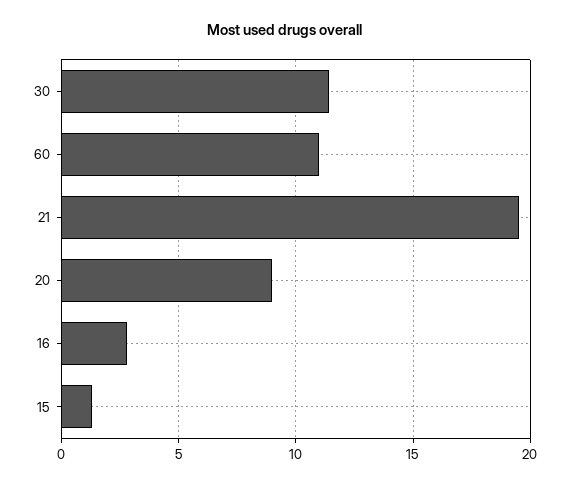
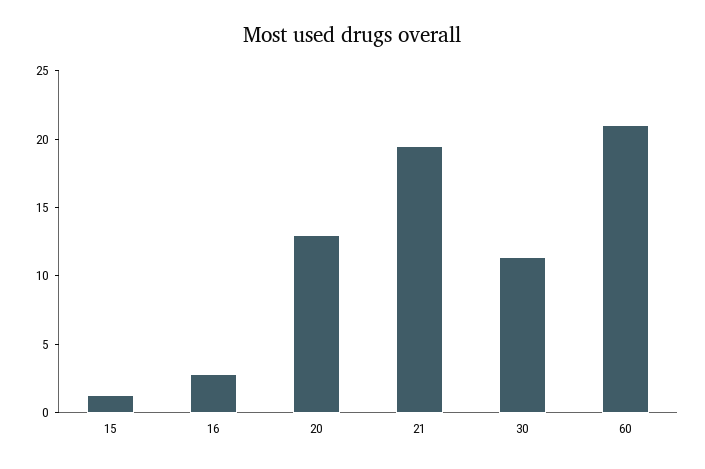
60: 11 -> 21
20: 9 -> 13

